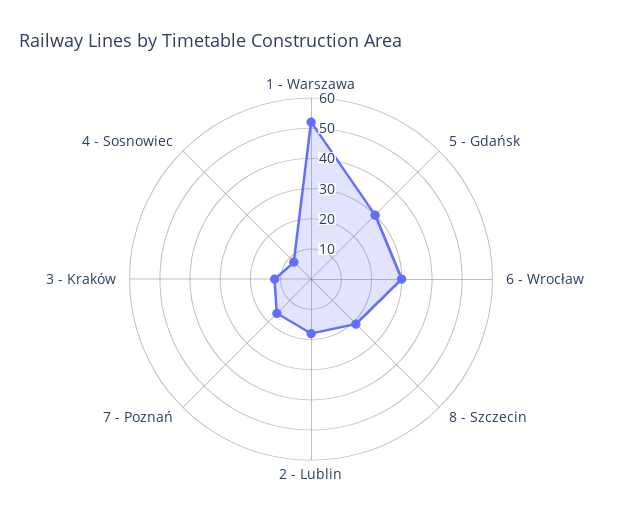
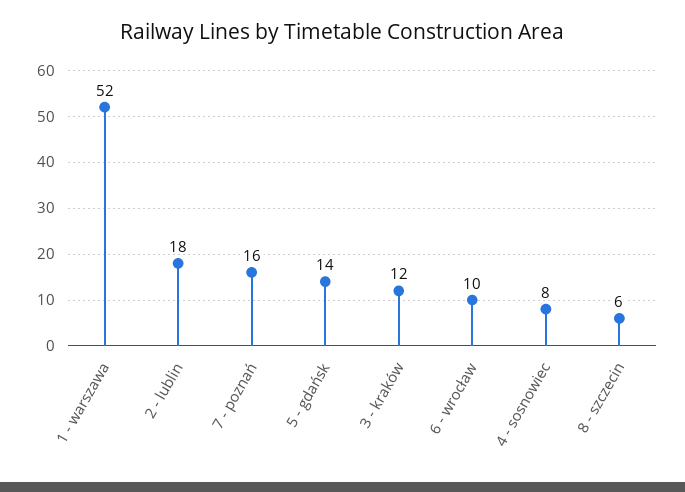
5 - Gdańsk: 30 -> 14
6 - Wrocław: 30 -> 10
8 - Szczecin: 20 -> 6

